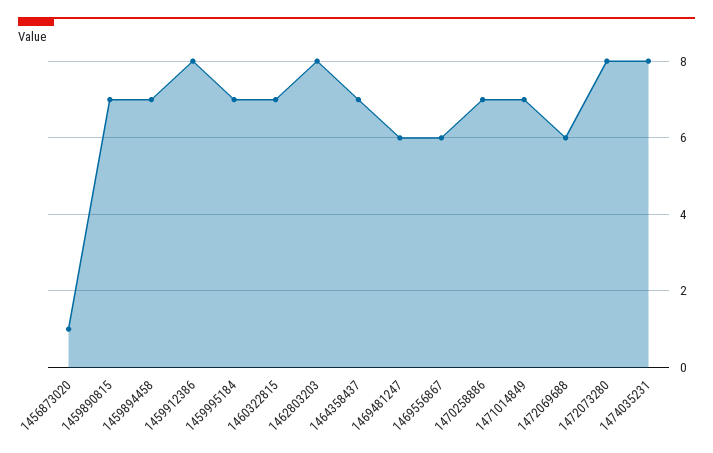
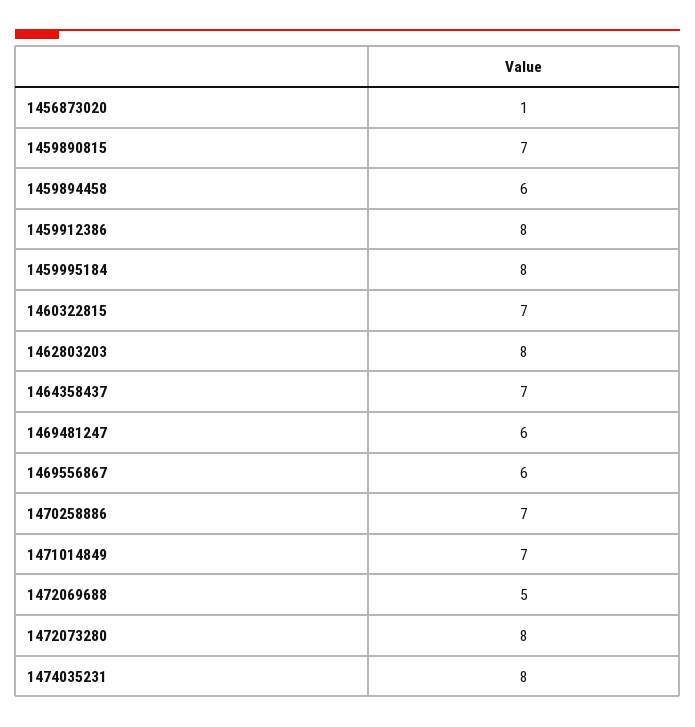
1459894458: 7 -> 6
1459995184: 7 -> 8
1472069688: 6 -> 5

